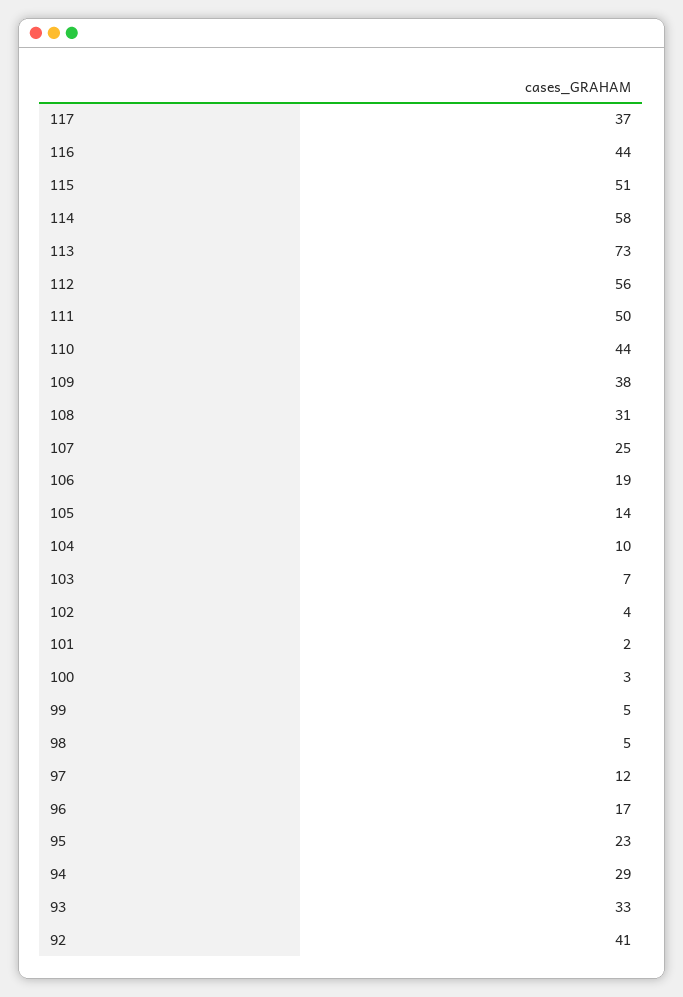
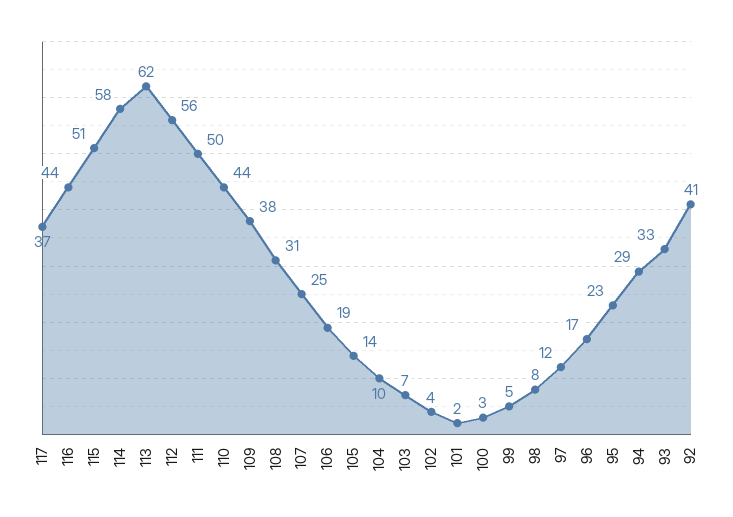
113: 73 -> 62
98: 5 -> 8

